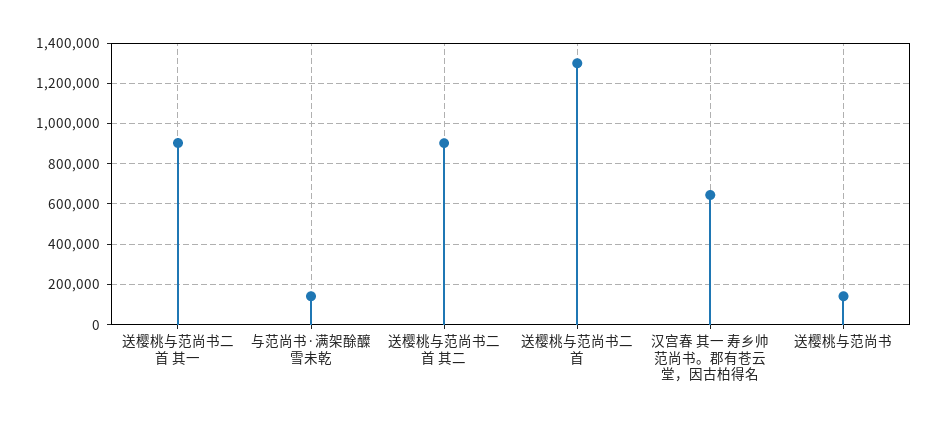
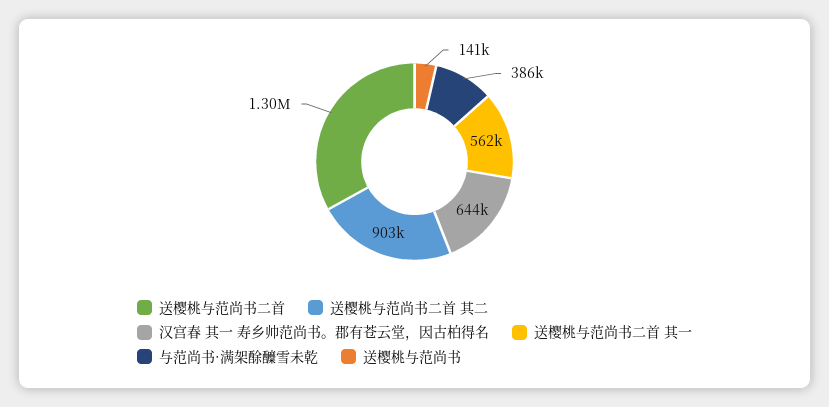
送樱桃与范尚书二首 其一: 900000 -> 562000
与范尚书·满架酴醾雪未乾: 150000 -> 386000

